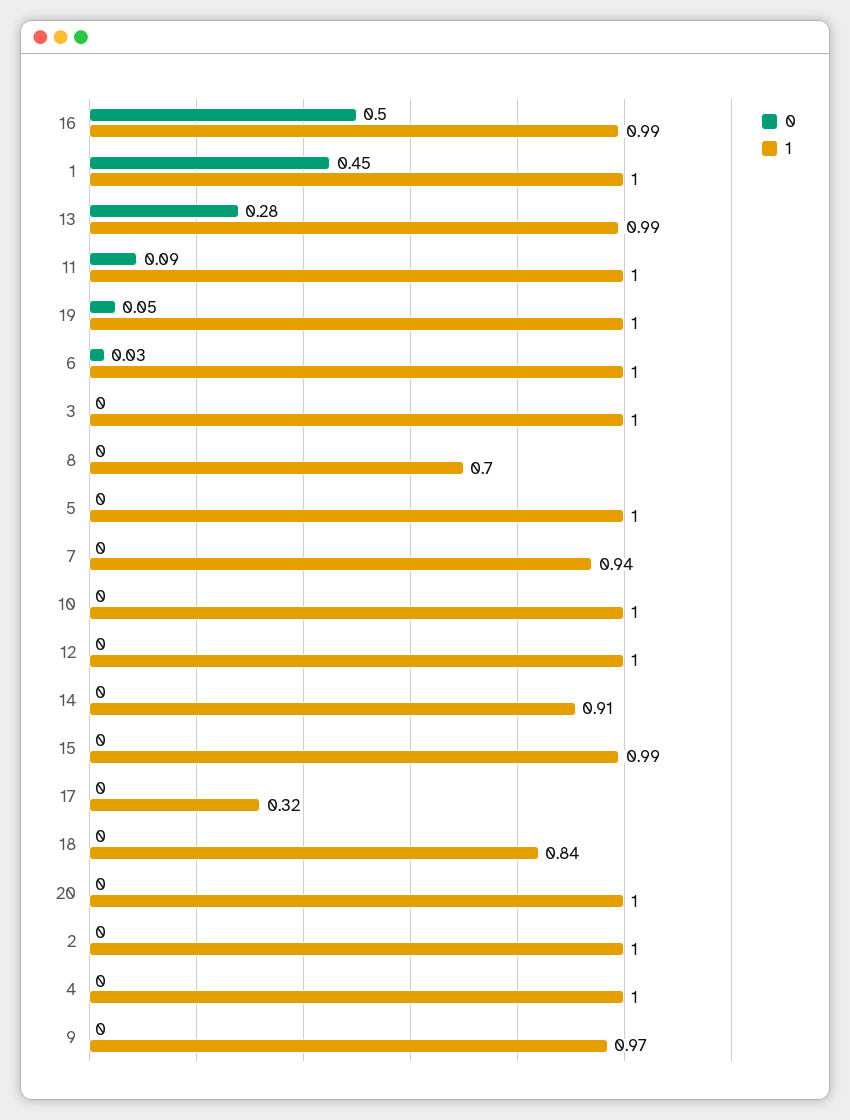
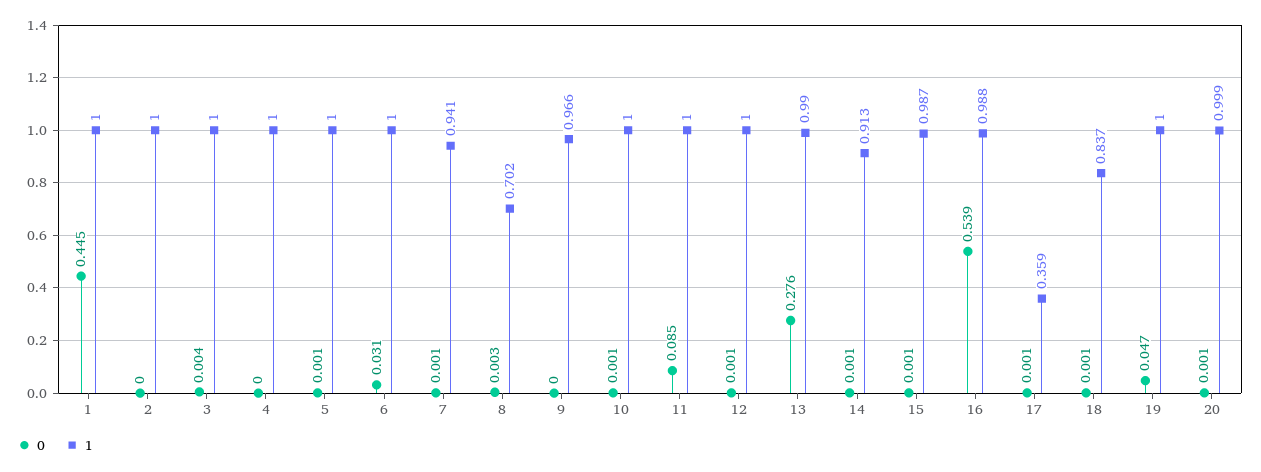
0, 16: 0.5 -> 0.539
1, 17: 0.32 -> 0.359

